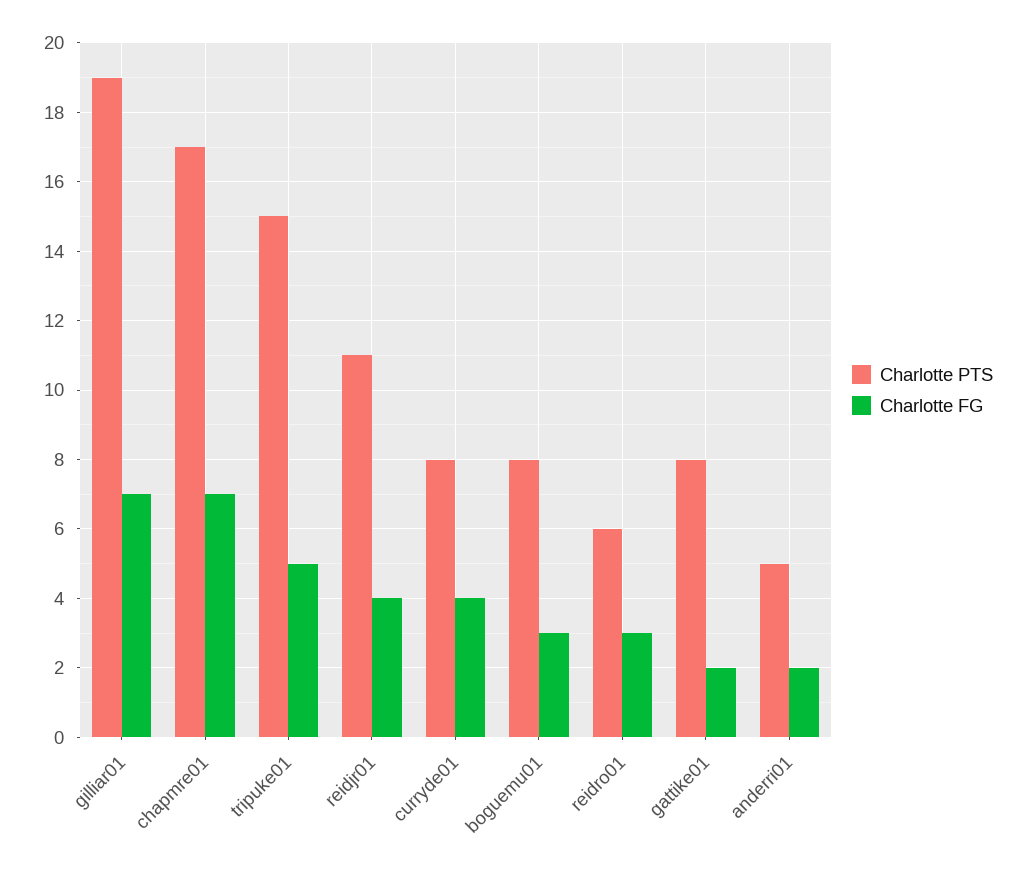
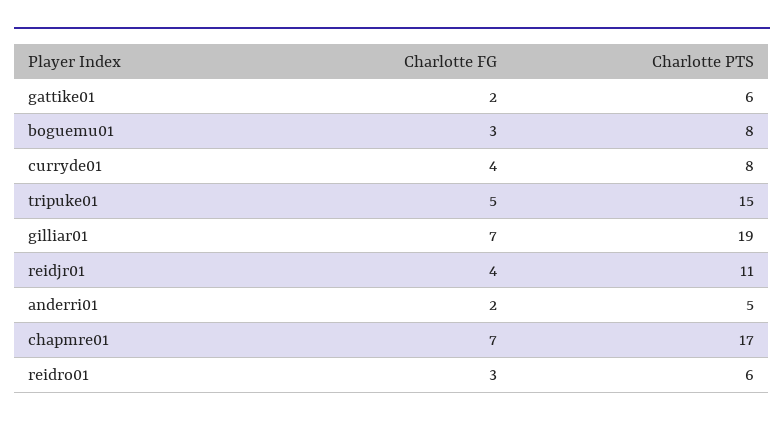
Charlotte PTS, gattike01: 8 -> 6

